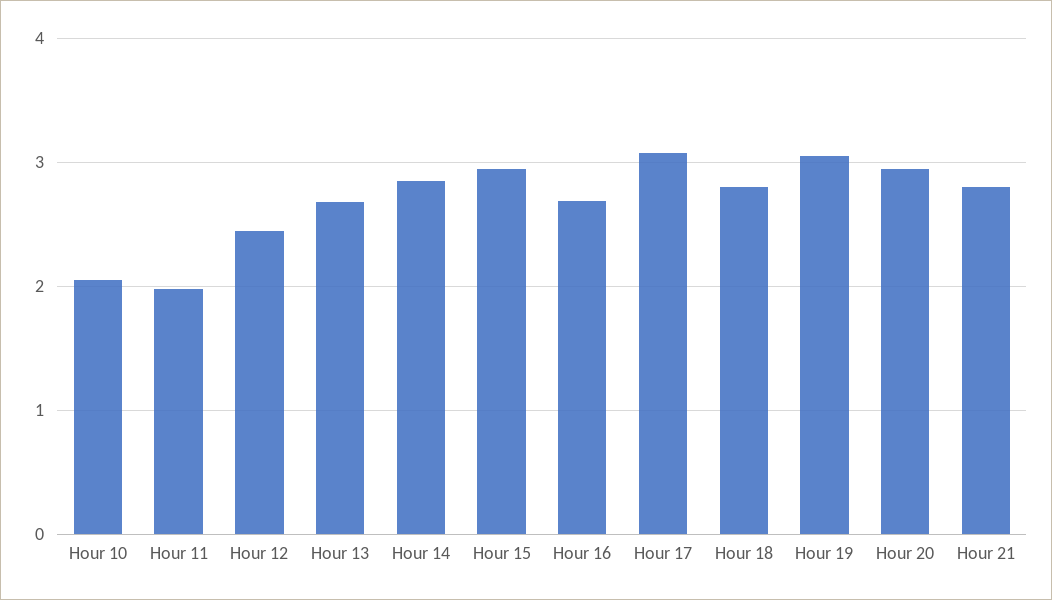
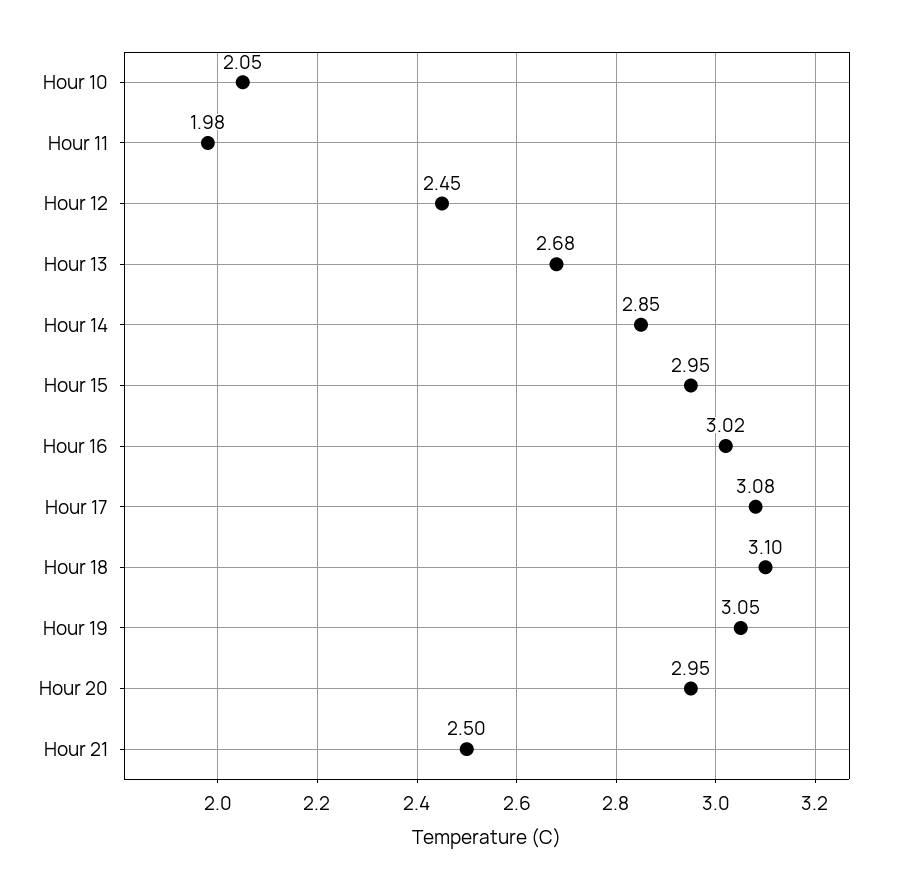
Hour 16: 2.7 -> 3.02
Hour 18: 2.8 -> 3.1
Hour 21: 2.8 -> 2.5

